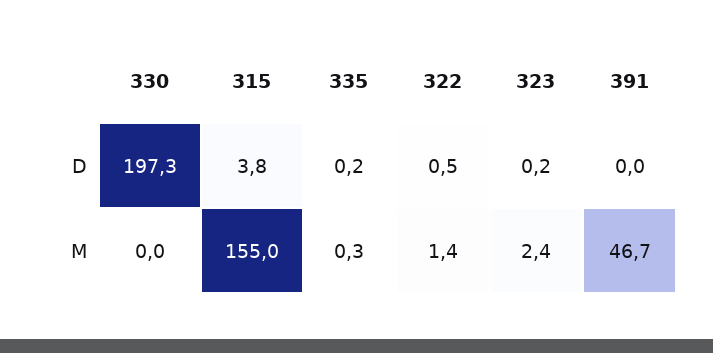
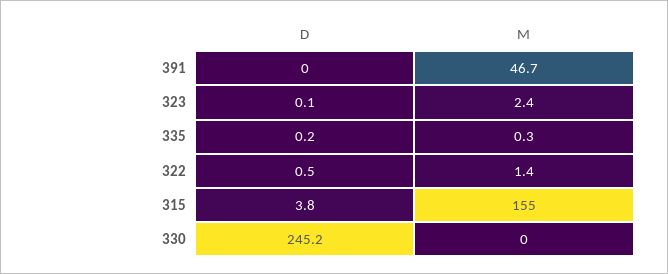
330, D: 197.3 -> 245.2
323, D: 0.2 -> 0.1

